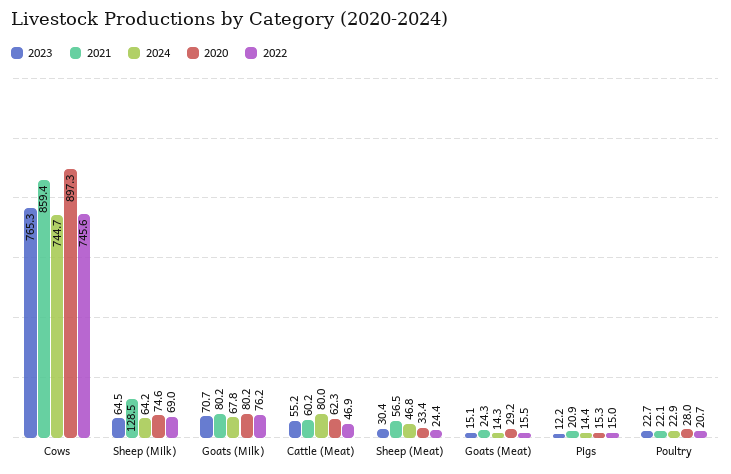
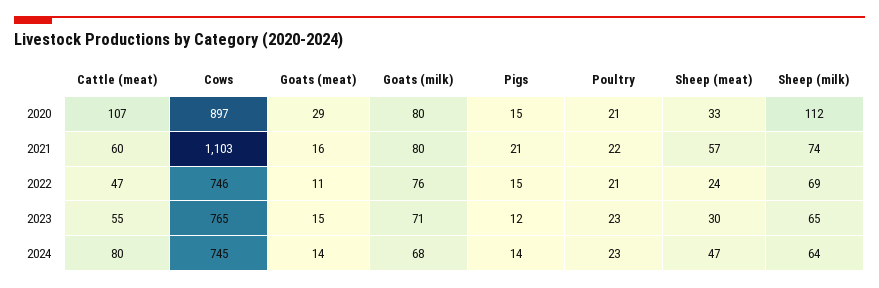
2021, Cows: 859.4 -> 1103
2021, Sheep (Milk): 128.5 -> 74
2020, Sheep (Milk): 74.6 -> 112
2020, Cattle (Meat): 62.3 -> 107
2021, Goats (Meat): 24.3 -> 16
2022, Goats (Meat): 15.5 -> 11
2020, Poultry: 28 -> 21

